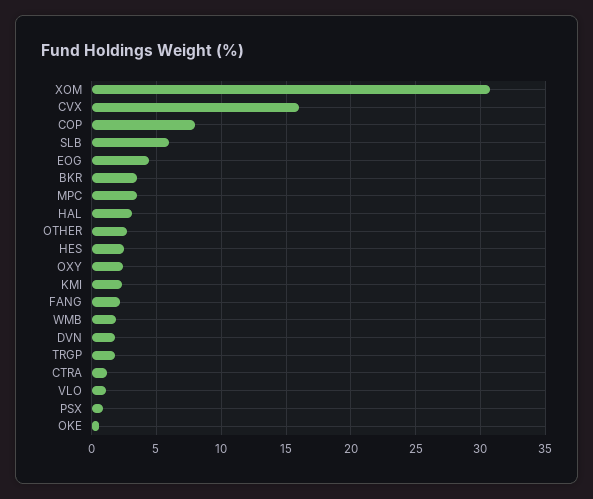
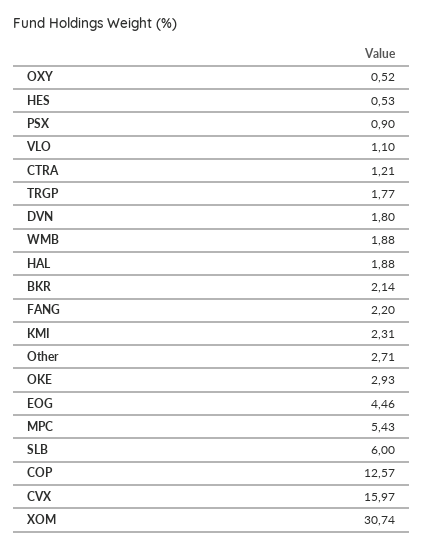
COP: 8 -> 12.57
BKR: 3.5 -> 2.14
MPC: 3.5 -> 5.43
HAL: 3 -> 1.88
HES: 2.5 -> 0.53
OXY: 2.5 -> 0.52
OKE: 0.5 -> 2.93

